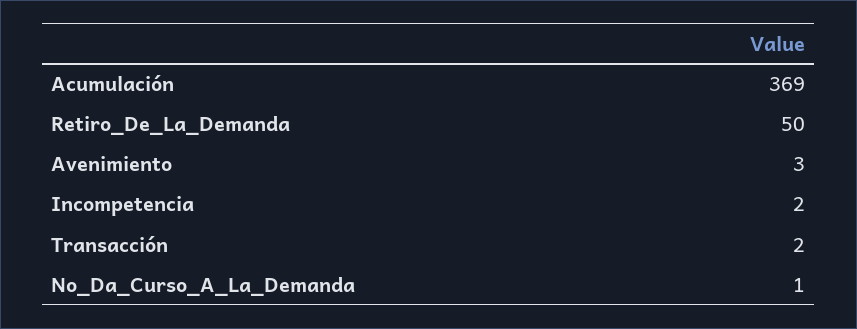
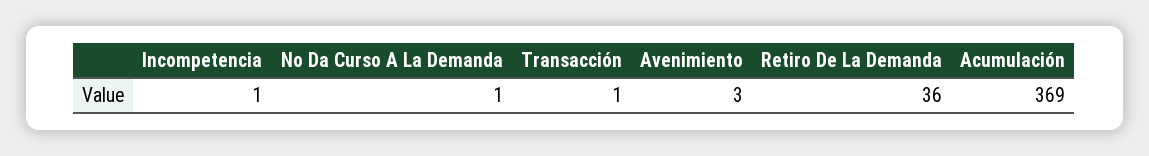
Retiro_De_La_Demanda: 50 -> 36
Incompetencia: 2 -> 1
Transacción: 2 -> 1

